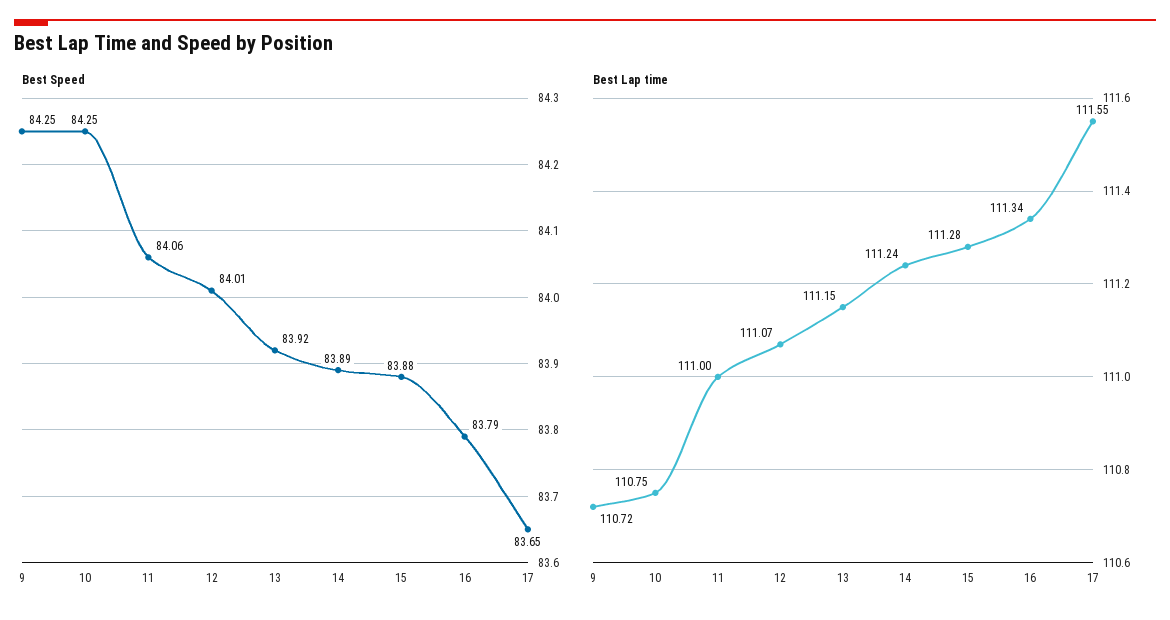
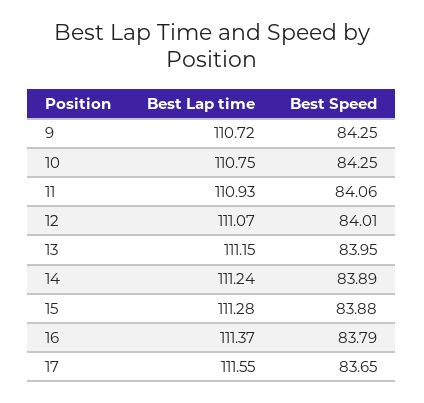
Best Speed, 13: 83.92 -> 83.95
Best Lap time, 11: 111 -> 110.93
Best Lap time, 16: 111.34 -> 111.37

